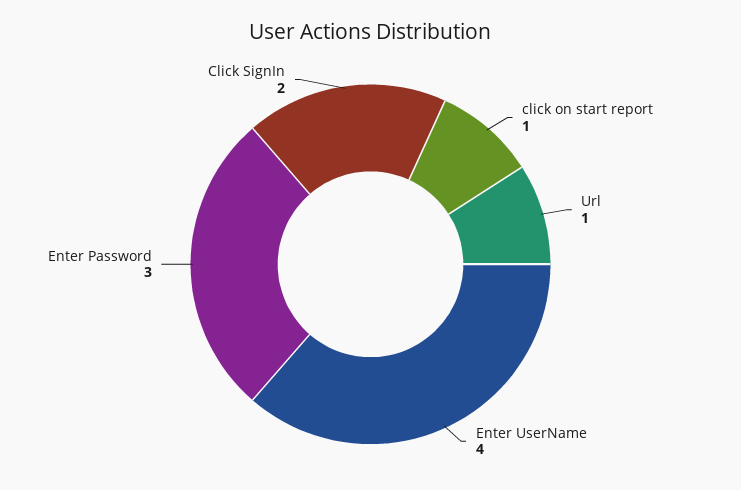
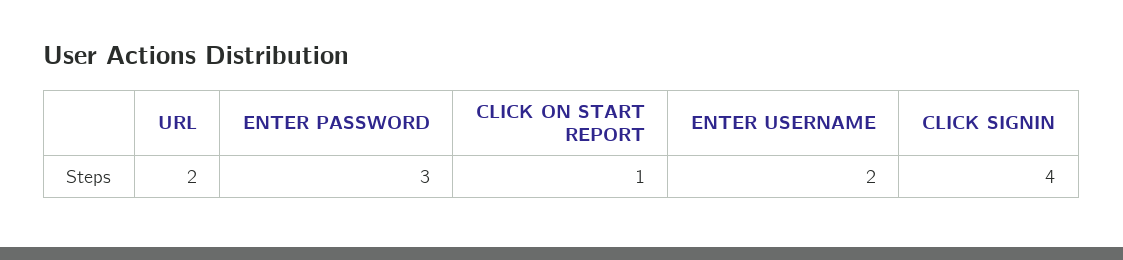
Url: 1 -> 2
Enter UserName: 4 -> 2
Click SignIn: 2 -> 4

